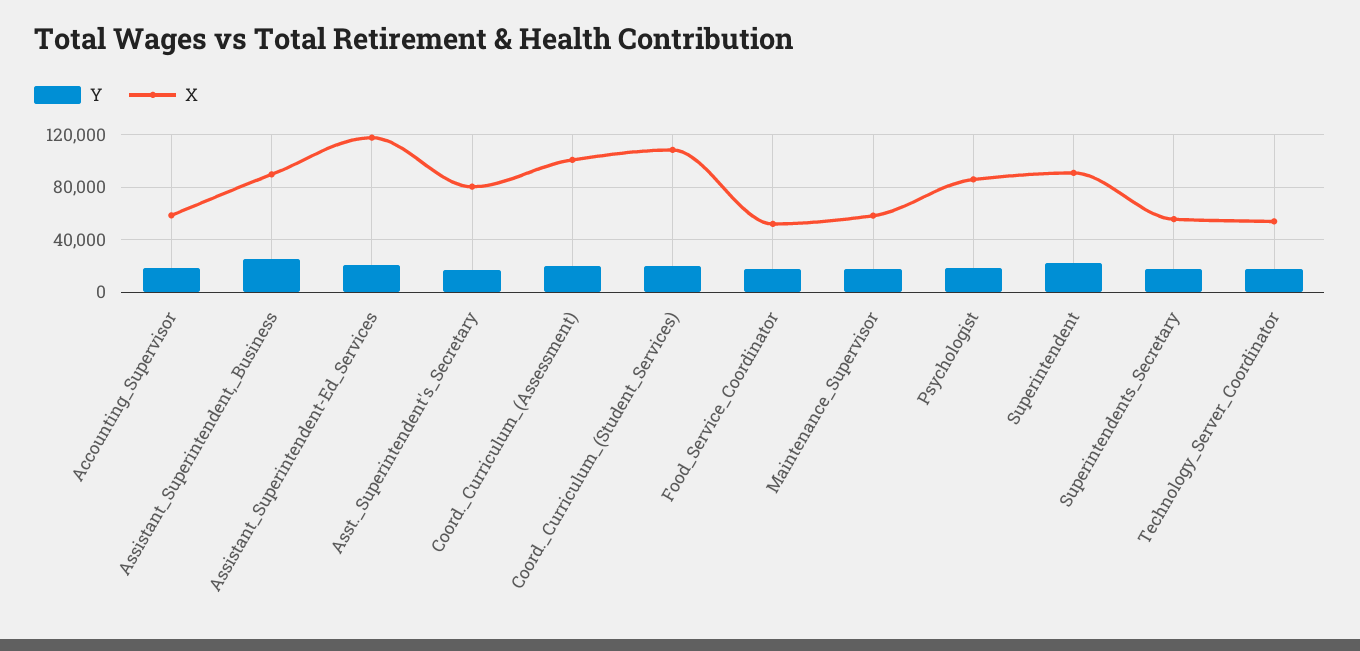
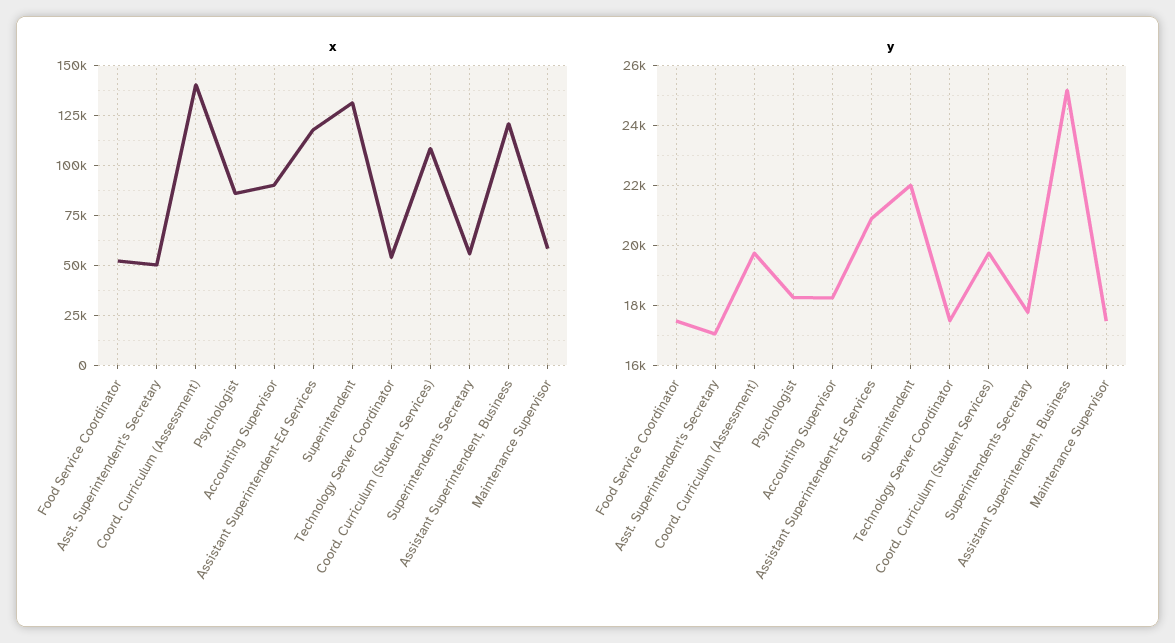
X, Accounting_Supervisor: 60000 -> 90000
X, Assistant_Superintendent,_Business: 90000 -> 120000
X, Asst._Superintendent's_Secretary: 80000 -> 50000
X, Coord._Curriculum_(Assessment): 100000 -> 140000
X, Superintendent: 90000 -> 130000

